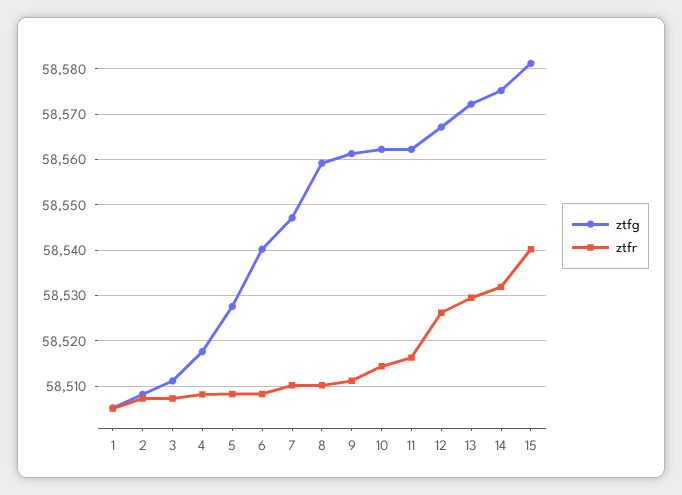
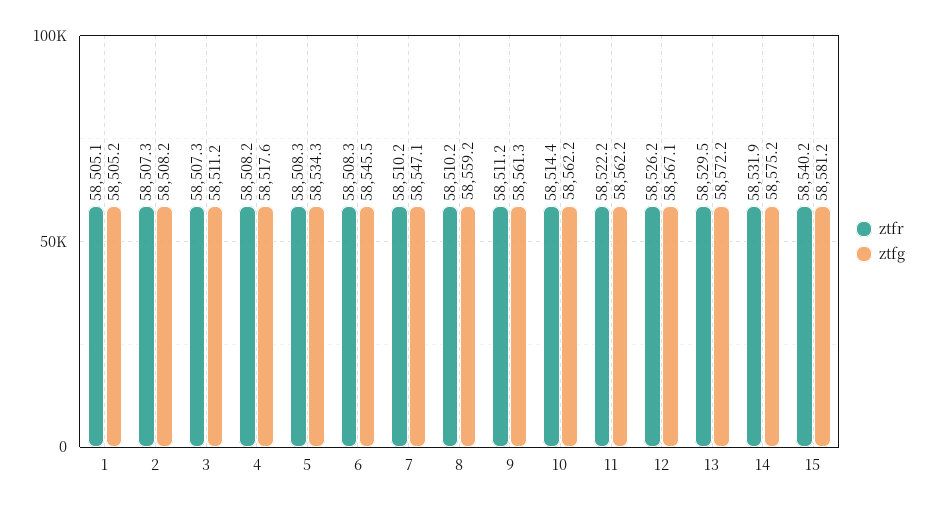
ztfg, 5: 58528 -> 58534.3
ztfg, 6: 58540 -> 58545.5
ztfr, 11: 58516 -> 58522.2

